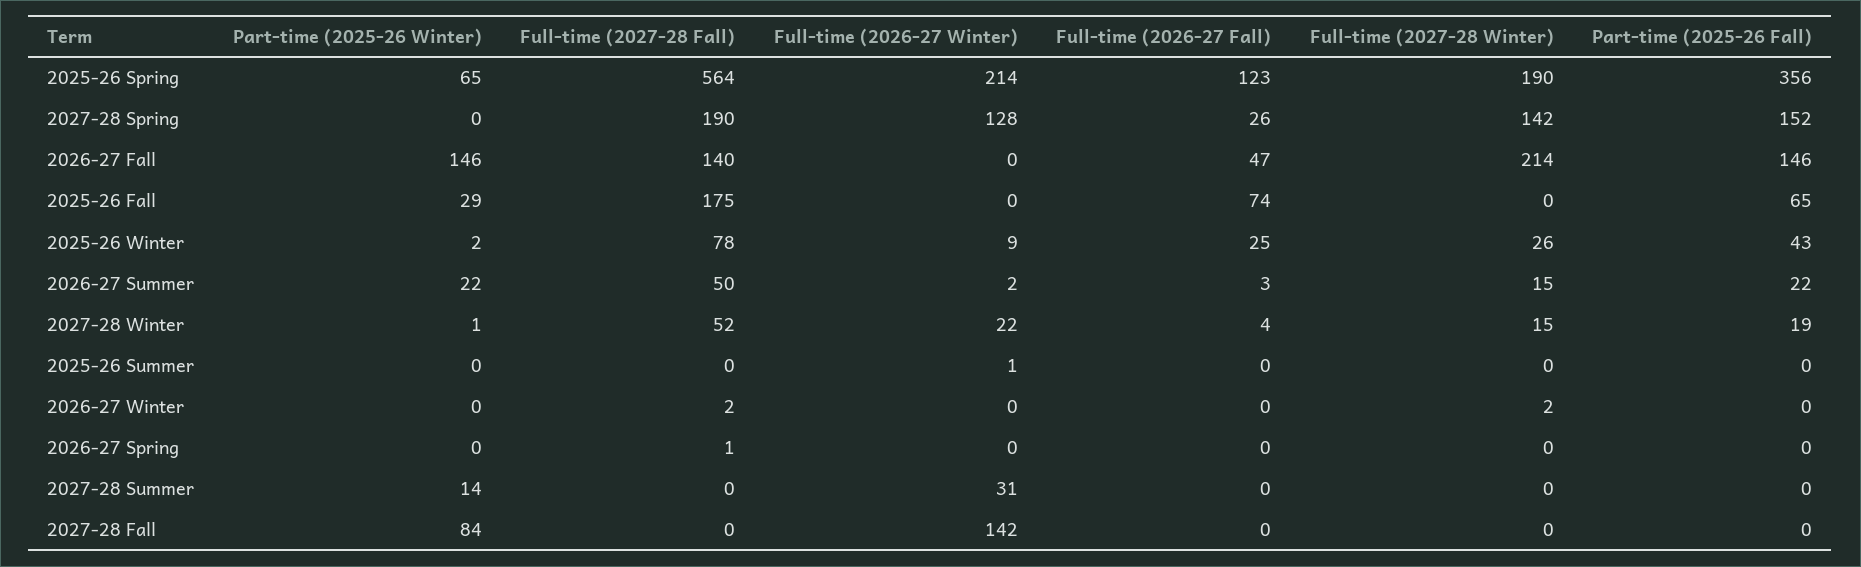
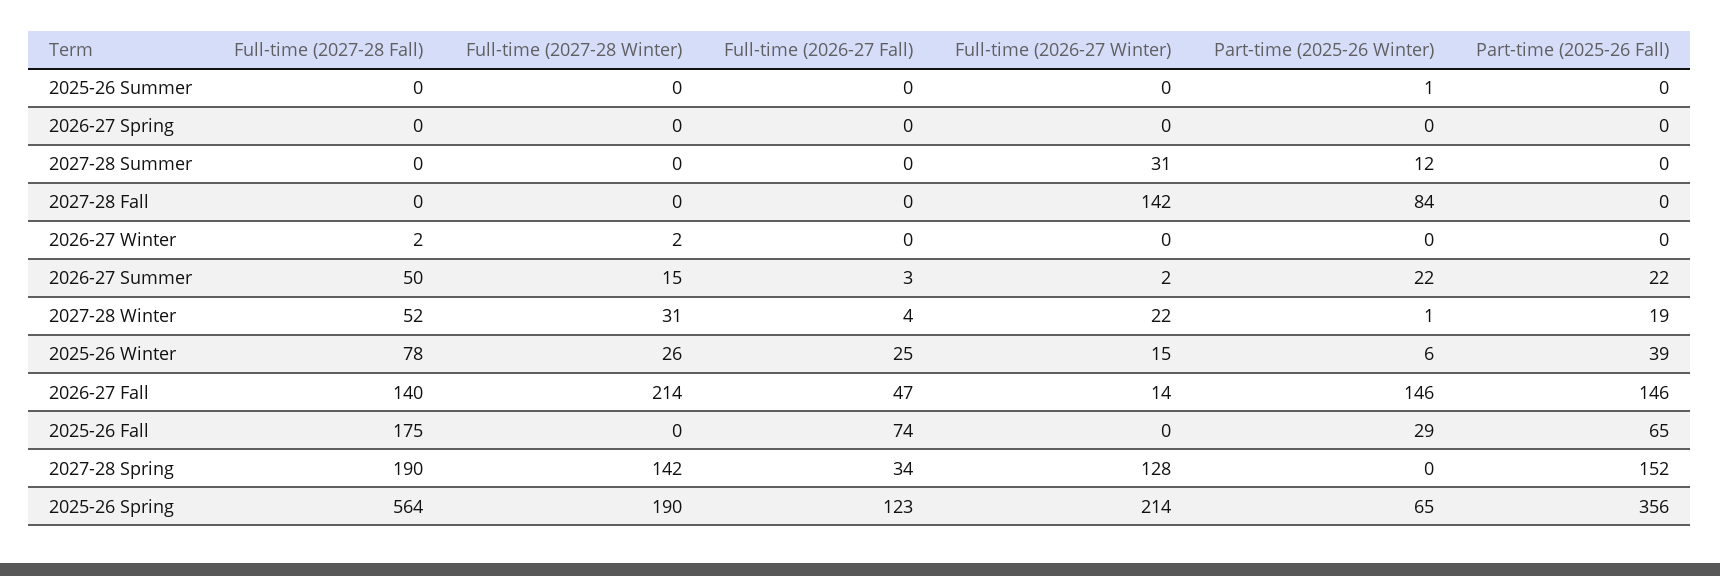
Full-time (2026-27 Fall), 2027-28 Spring: 26 -> 34
Full-time (2026-27 Winter), 2026-27 Fall: 0 -> 14
Part-time (2025-26 Winter), 2025-26 Winter: 2 -> 6
Full-time (2026-27 Winter), 2025-26 Winter: 9 -> 15
Part-time (2025-26 Fall), 2025-26 Winter: 43 -> 39
Full-time (2027-28 Winter), 2027-28 Winter: 15 -> 31
Part-time (2025-26 Winter), 2025-26 Summer: 0 -> 1
Full-time (2026-27 Winter), 2025-26 Summer: 1 -> 0
Full-time (2027-28 Fall), 2026-27 Spring: 1 -> 0
Part-time (2025-26 Winter), 2027-28 Summer: 14 -> 12

